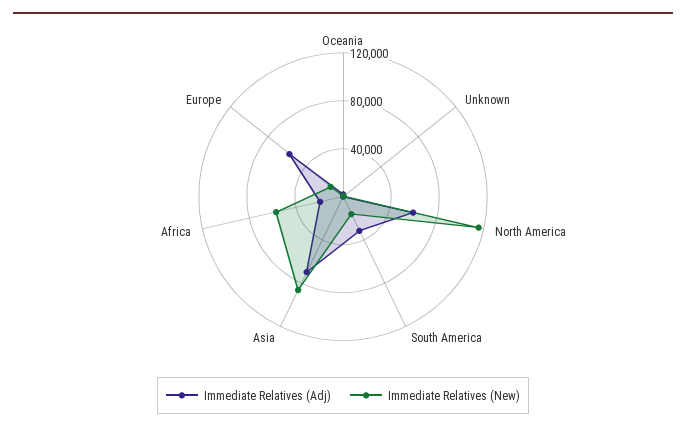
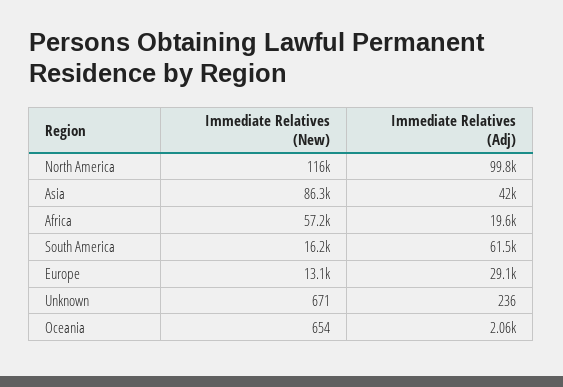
Immediate Relatives (Adj), North America: 60000 -> 99800
Immediate Relatives (Adj), South America: 30000 -> 61500
Immediate Relatives (Adj), Asia: 70000 -> 42000
Immediate Relatives (Adj), Europe: 60000 -> 29100

